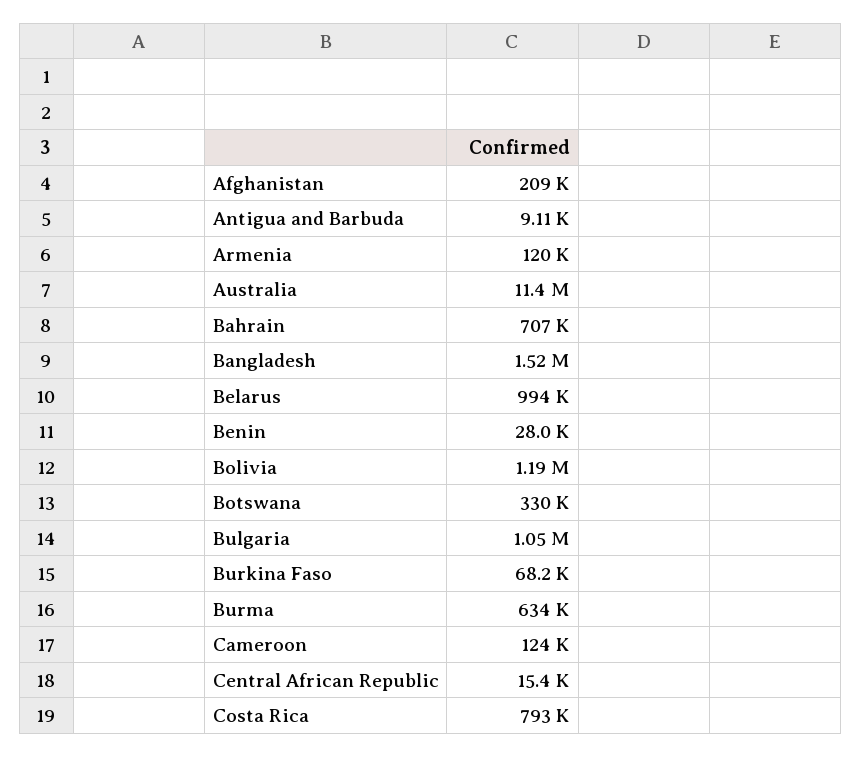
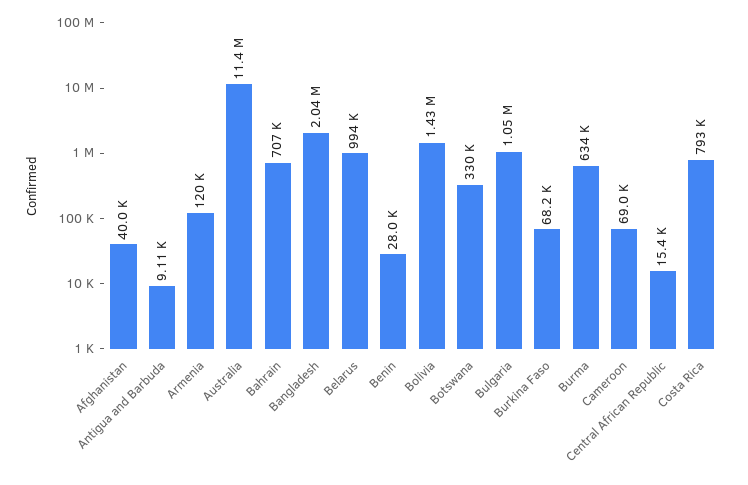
Afghanistan: 209000 -> 40000
Bangladesh: 1520000 -> 2040000
Bolivia: 1190000 -> 1430000
Cameroon: 124000 -> 69000

